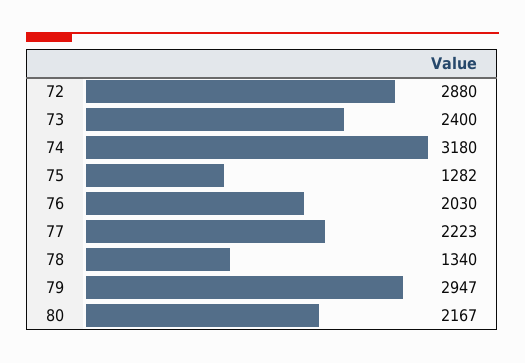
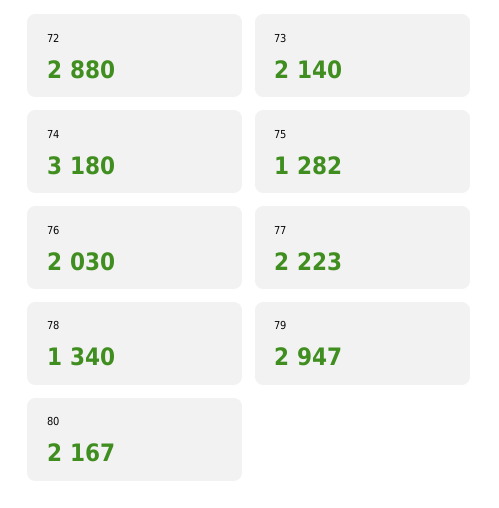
73: 2400 -> 2140

